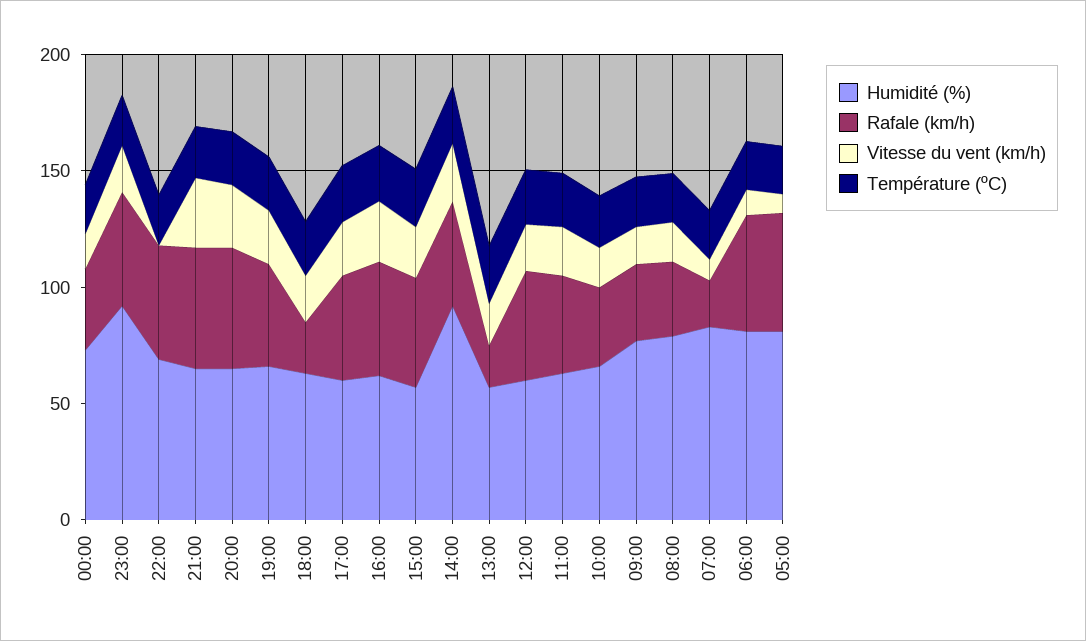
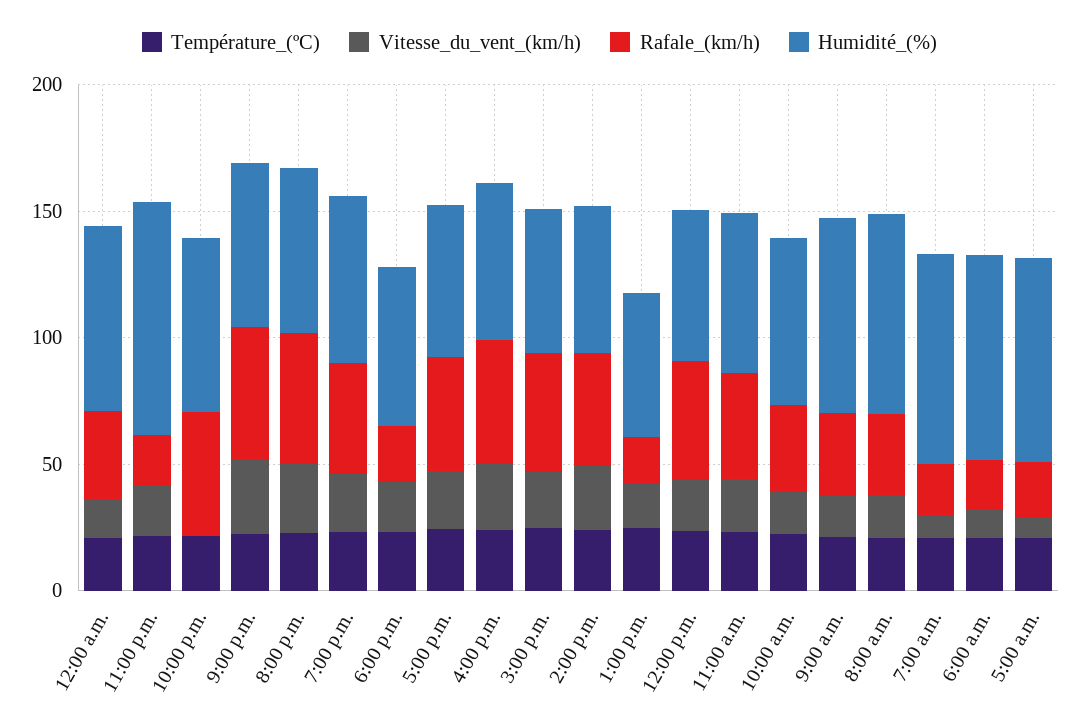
Rafale (km/h), 23:00: 50 -> 20
Humidité (%), 14:00: 90 -> 60
Rafale (km/h), 06:00: 50 -> 20
Rafale (km/h), 05:00: 50 -> 20

